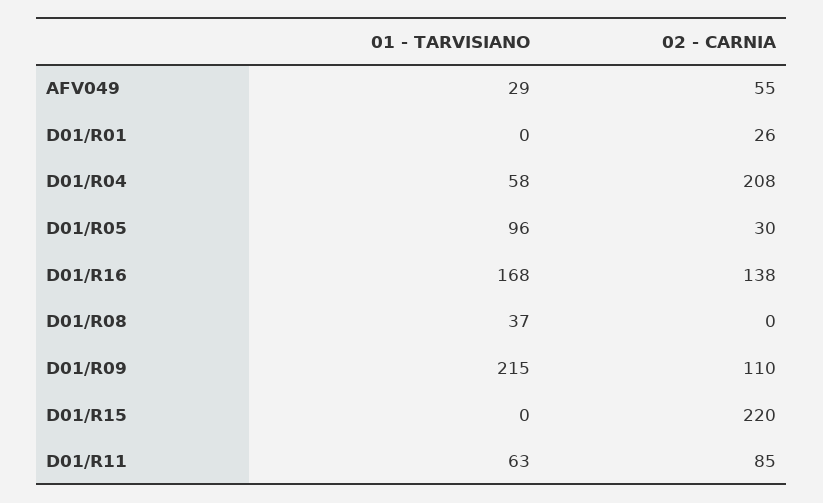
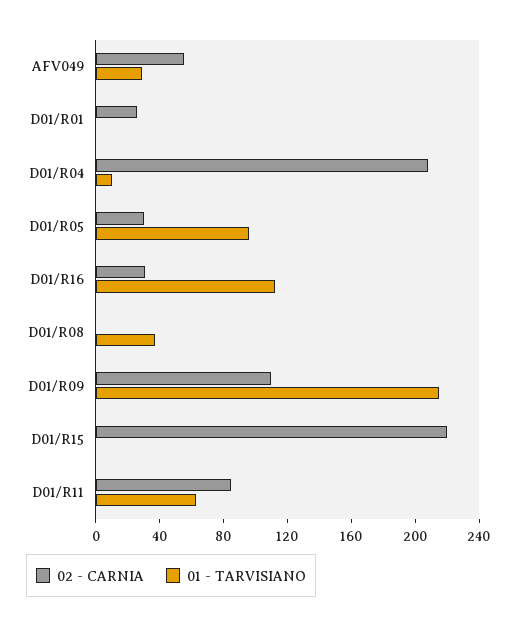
01 - TARVISIANO, D01/R04: 58 -> 10
01 - TARVISIANO, D01/R16: 168 -> 110
02 - CARNIA, D01/R16: 138 -> 30

